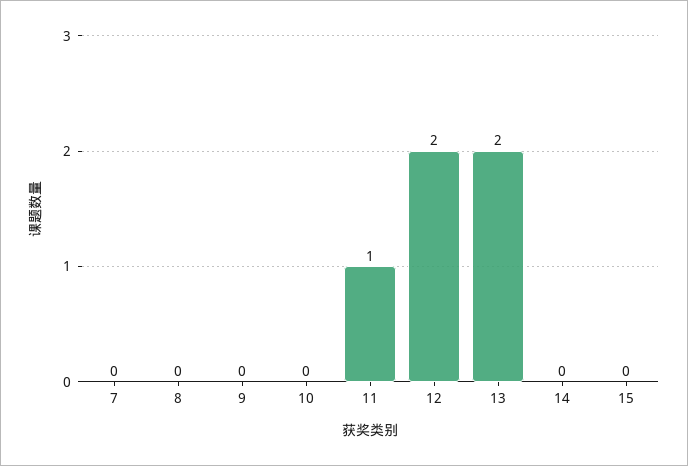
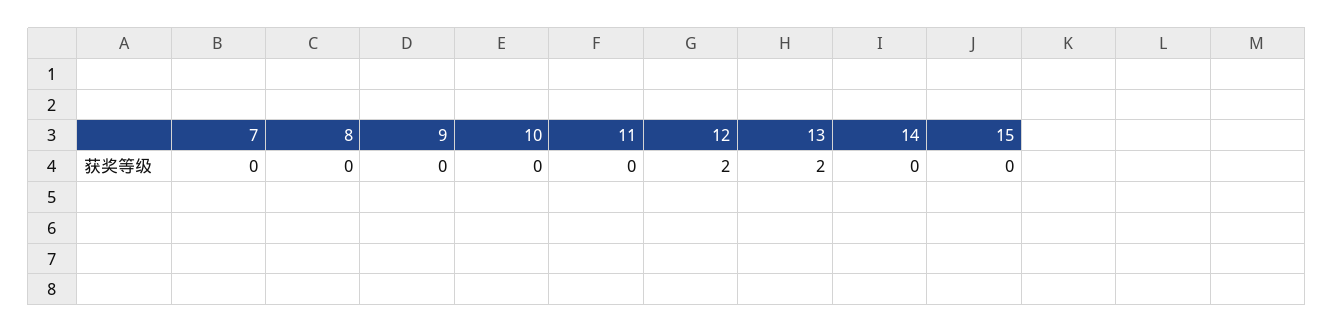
11: 1 -> 0

